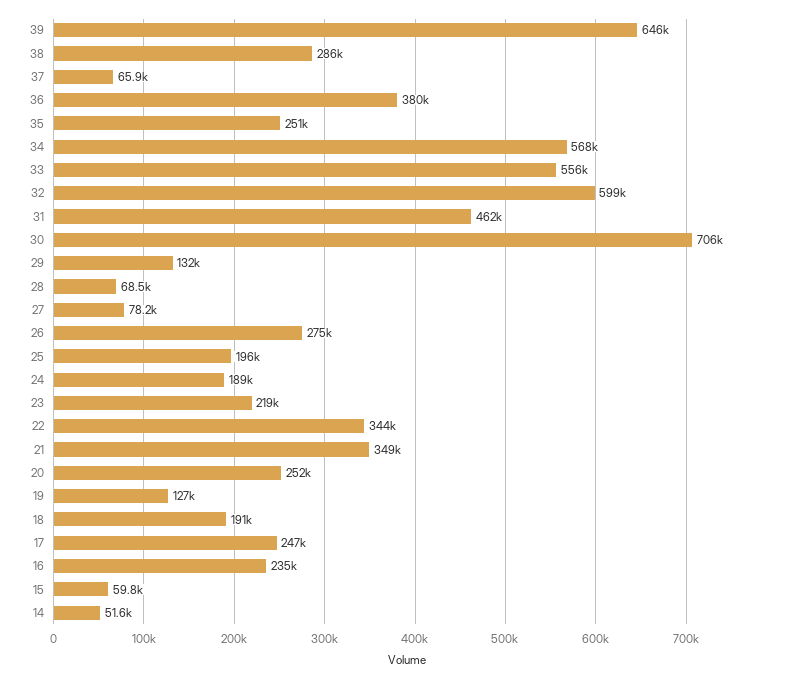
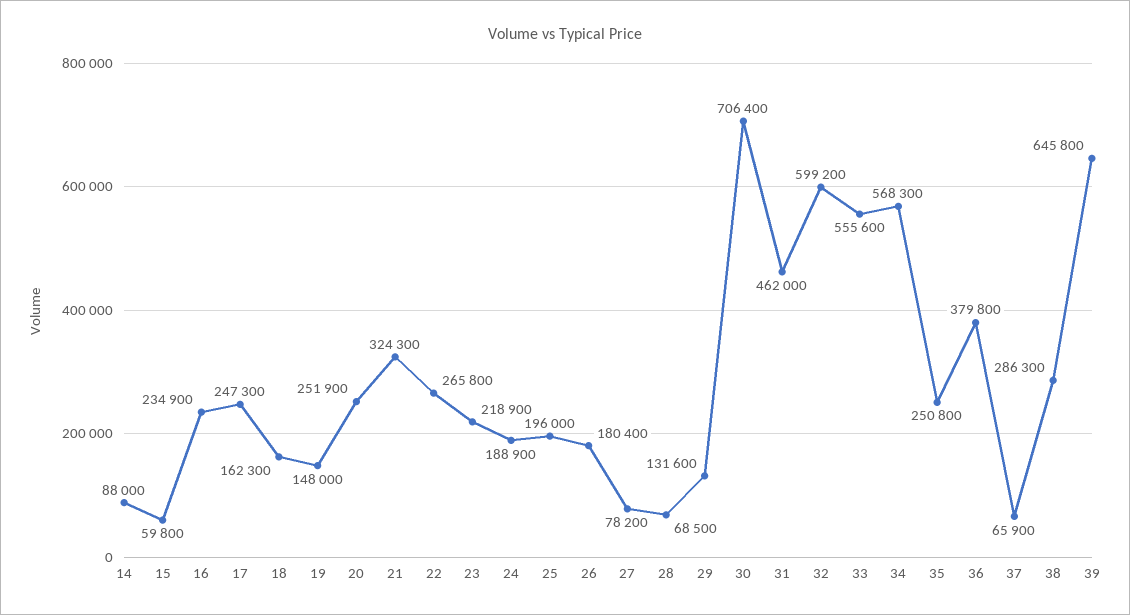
26: 275000 -> 180400
22: 344000 -> 265800
21: 349000 -> 324300
19: 127000 -> 148000
18: 191000 -> 162300
14: 51600 -> 88000

